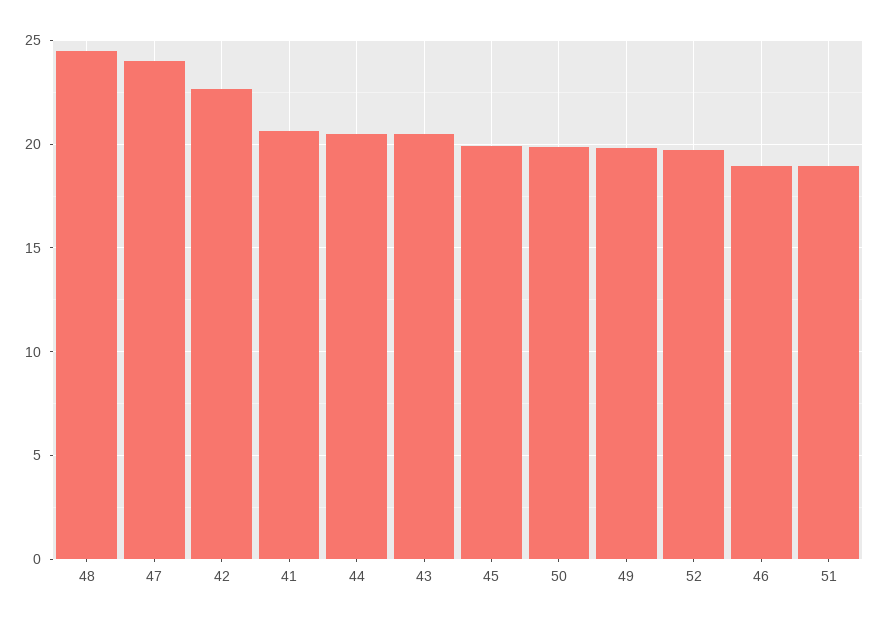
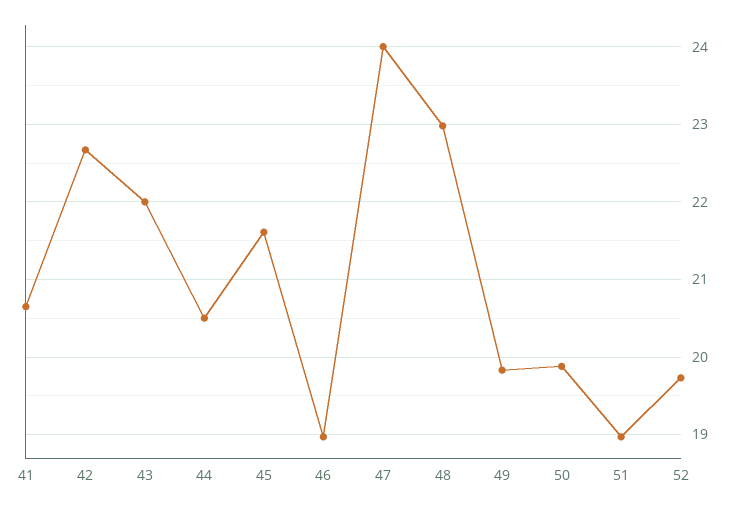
48: 24.5 -> 23
43: 20.5 -> 22
45: 20 -> 21.6

